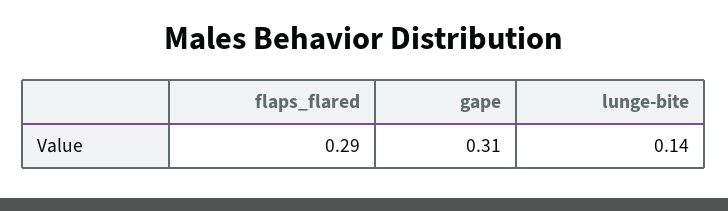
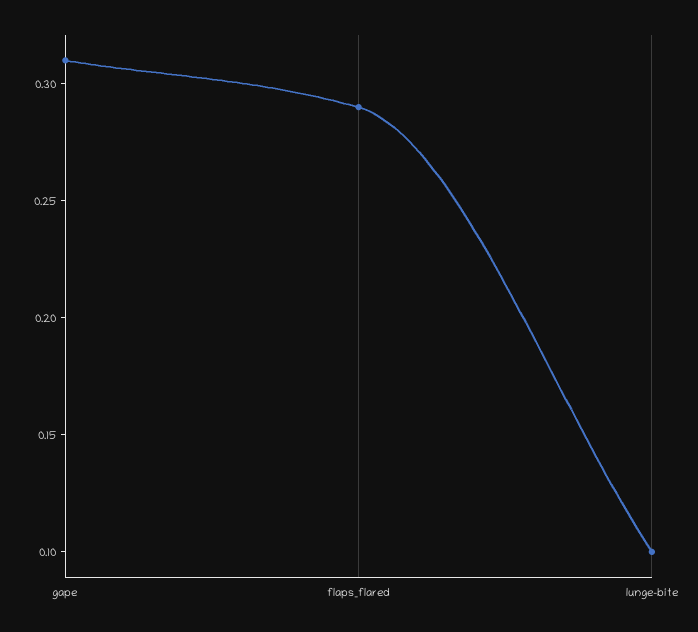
lunge-bite: 0.14 -> 0.1

